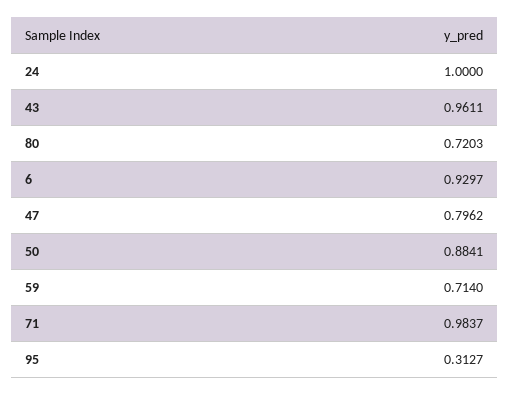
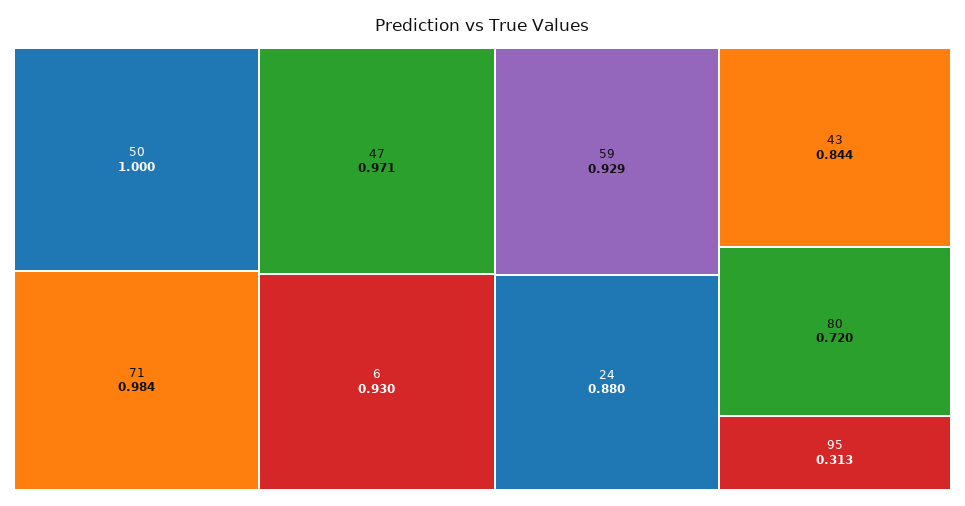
24: 1 -> 0.88
43: 0.9611 -> 0.844
47: 0.7962 -> 0.971
50: 0.8841 -> 1
59: 0.714 -> 0.929

